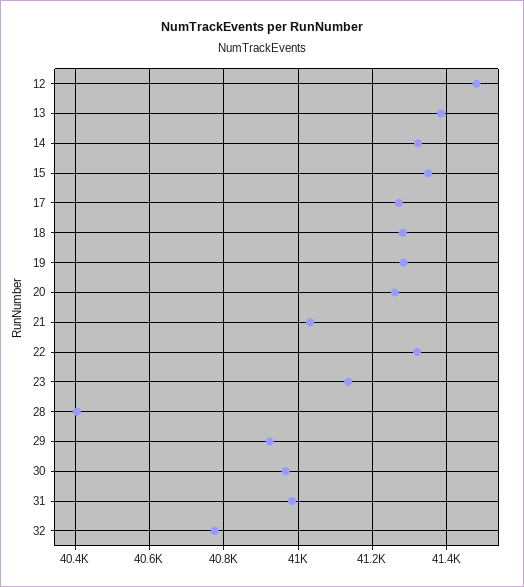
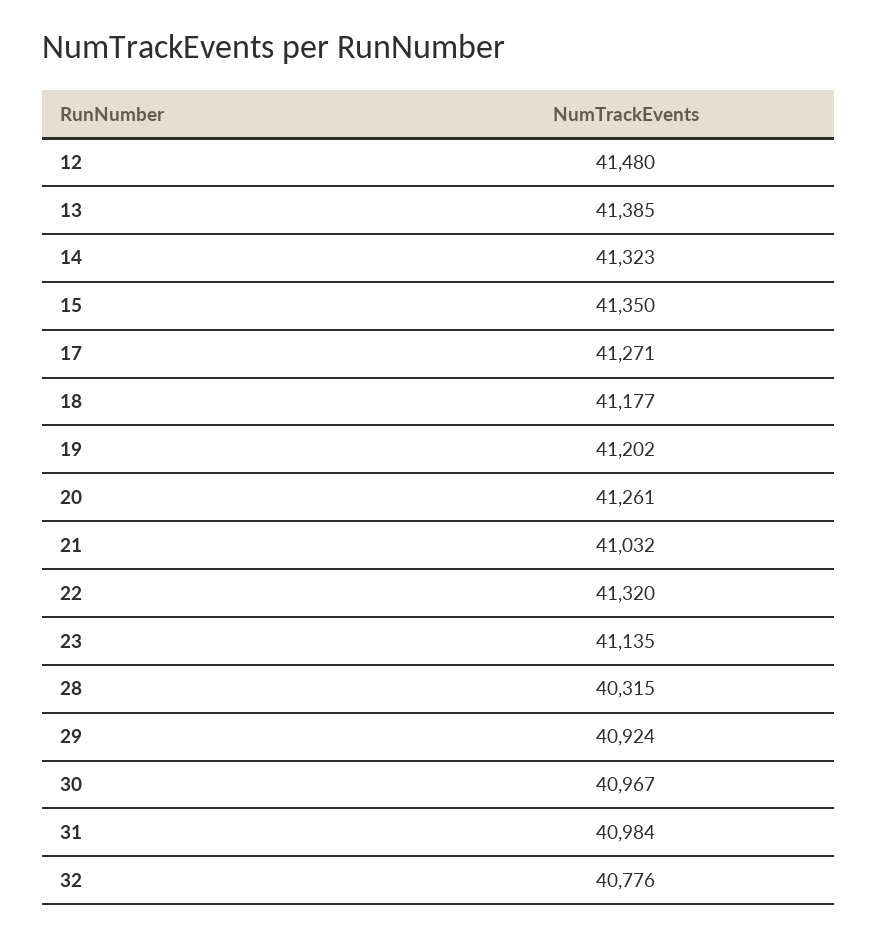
18: 41280 -> 41177
19: 41280 -> 41202
28: 40400 -> 40315

